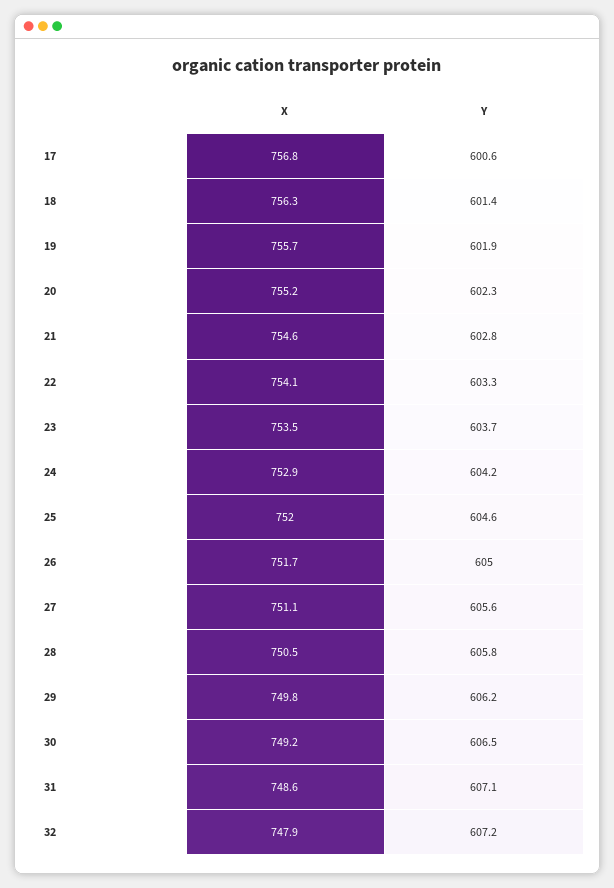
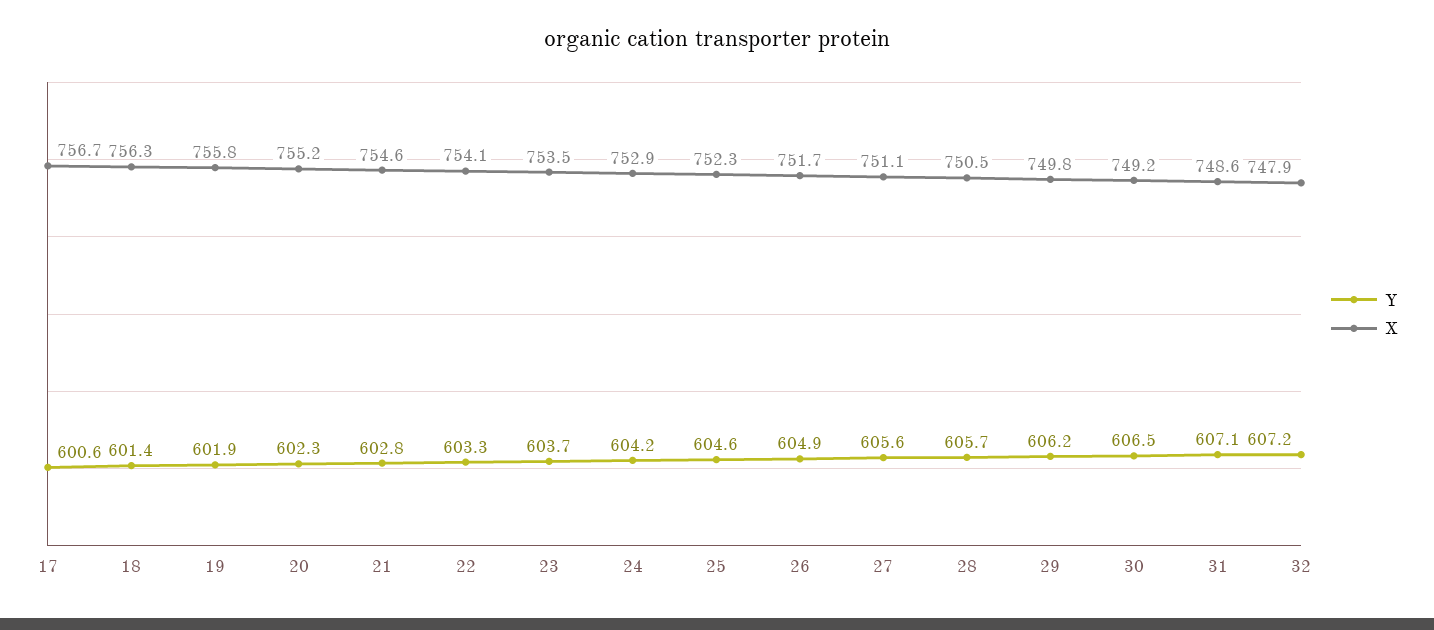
X, 17: 756.8 -> 756.7
X, 19: 755.7 -> 755.8
X, 25: 752 -> 752.3
Y, 26: 605 -> 604.9
Y, 28: 605.8 -> 605.7

